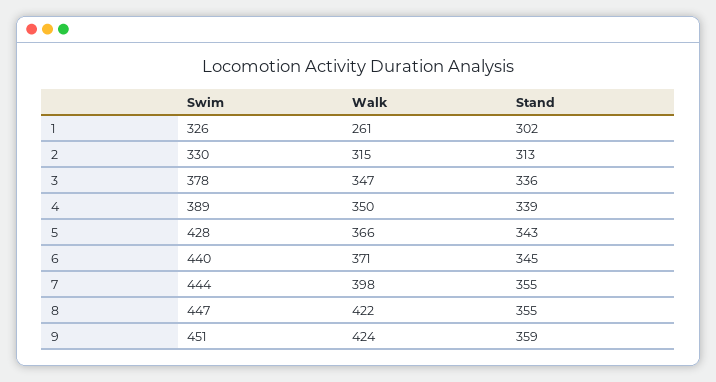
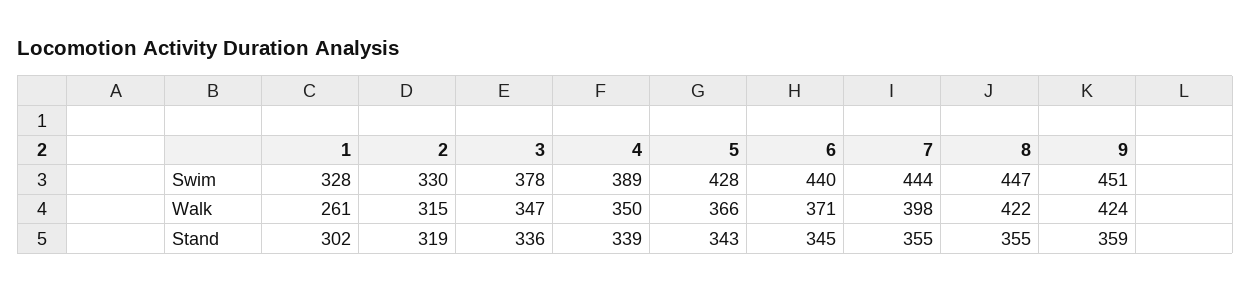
Swim, 1: 326 -> 328
Stand, 2: 313 -> 319

